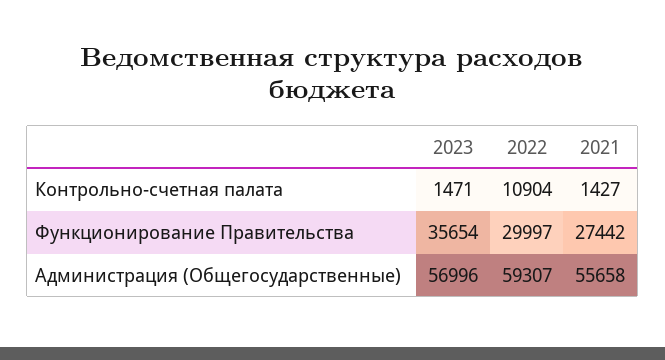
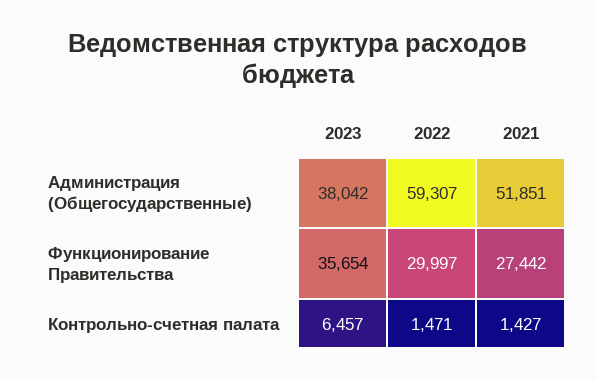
2023, Контрольно-счетная палата: 1471 -> 6457
2022, Контрольно-счетная палата: 10904 -> 1471
2023, Администрация (Общегосударственные): 56996 -> 38042
2021, Администрация (Общегосударственные): 55658 -> 51851

